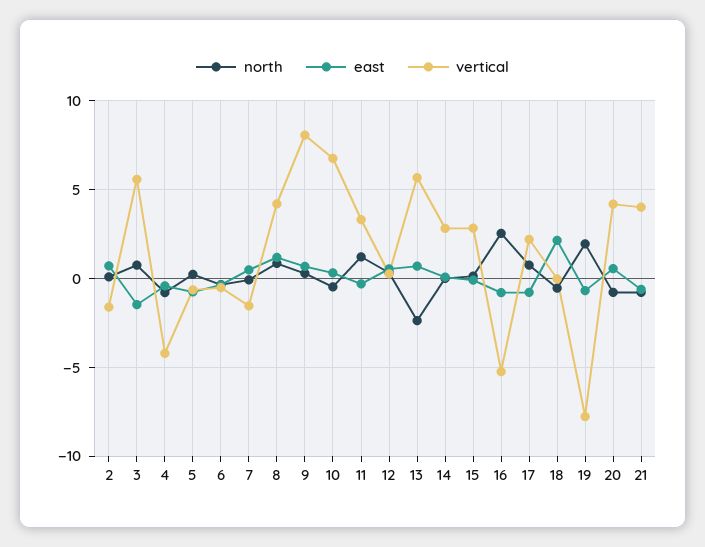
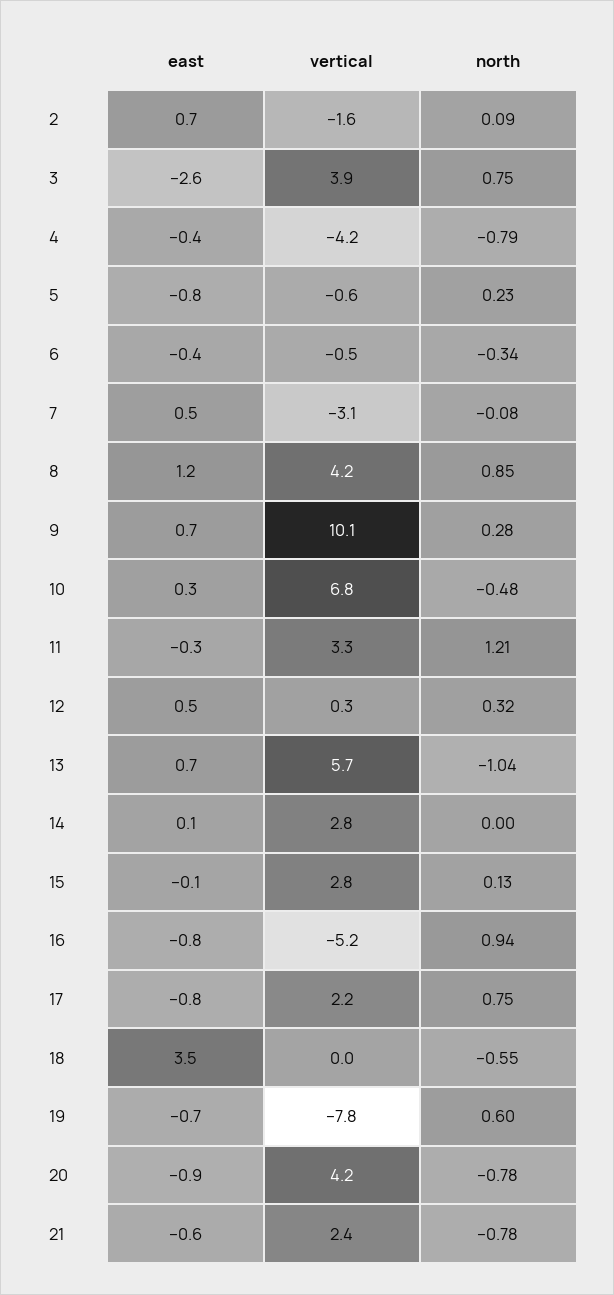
east, 3: -1.5 -> -2.6
vertical, 3: 5.5 -> 3.9
vertical, 7: -1.5 -> -3.1
vertical, 9: 8 -> 10.1
north, 13: -2.5 -> -1.04
north, 16: 2.5 -> 0.94
east, 18: 2 -> 3.5
north, 19: 2 -> 0.6
east, 20: 0.5 -> -0.9
vertical, 21: 4 -> 2.4

